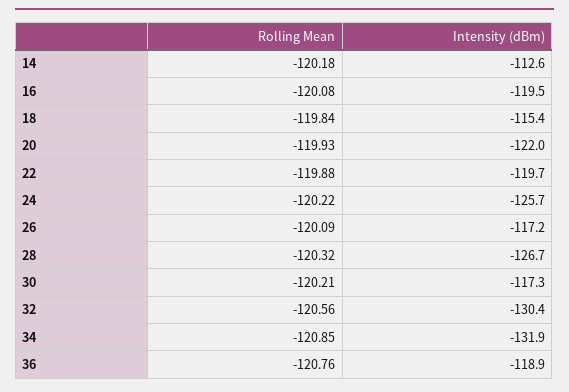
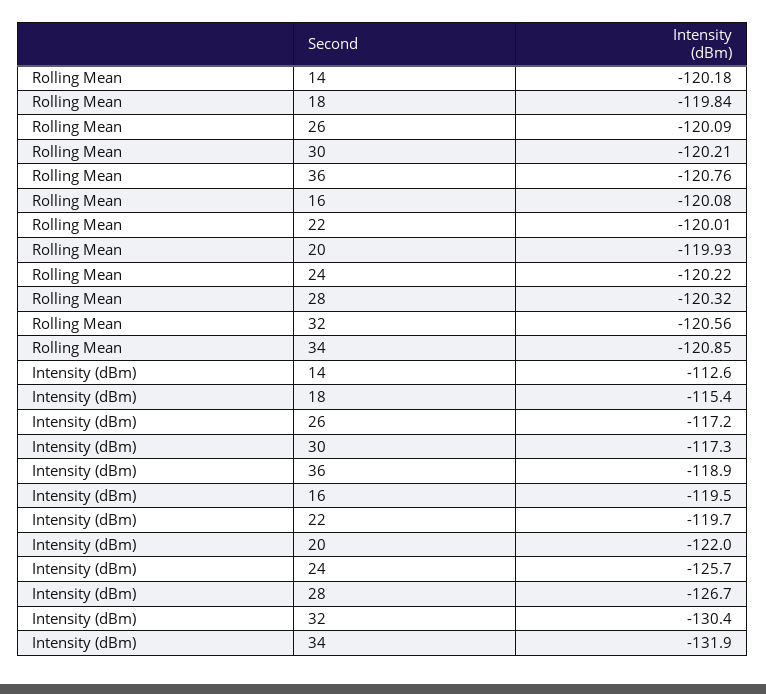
Rolling Mean, 22: -119.88 -> -120.01

